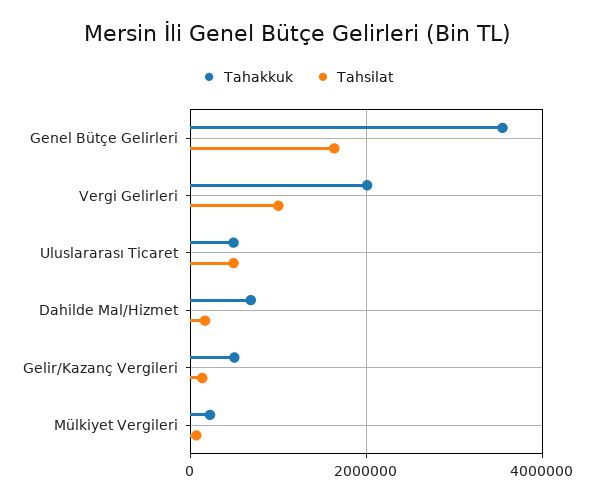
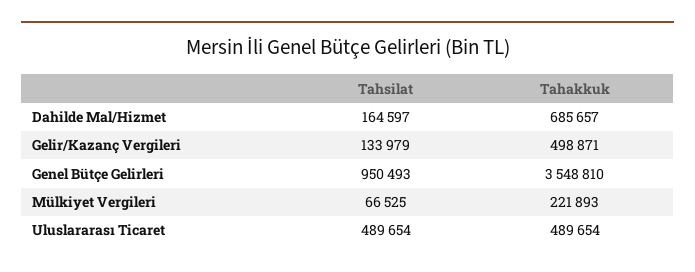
Tahsilat, Genel Bütçe Gelirleri: 1600000 -> 950493
Tahakkuk, Vergi Gelirleri: 2000000 -> none
Tahsilat, Vergi Gelirleri: 1000000 -> none

